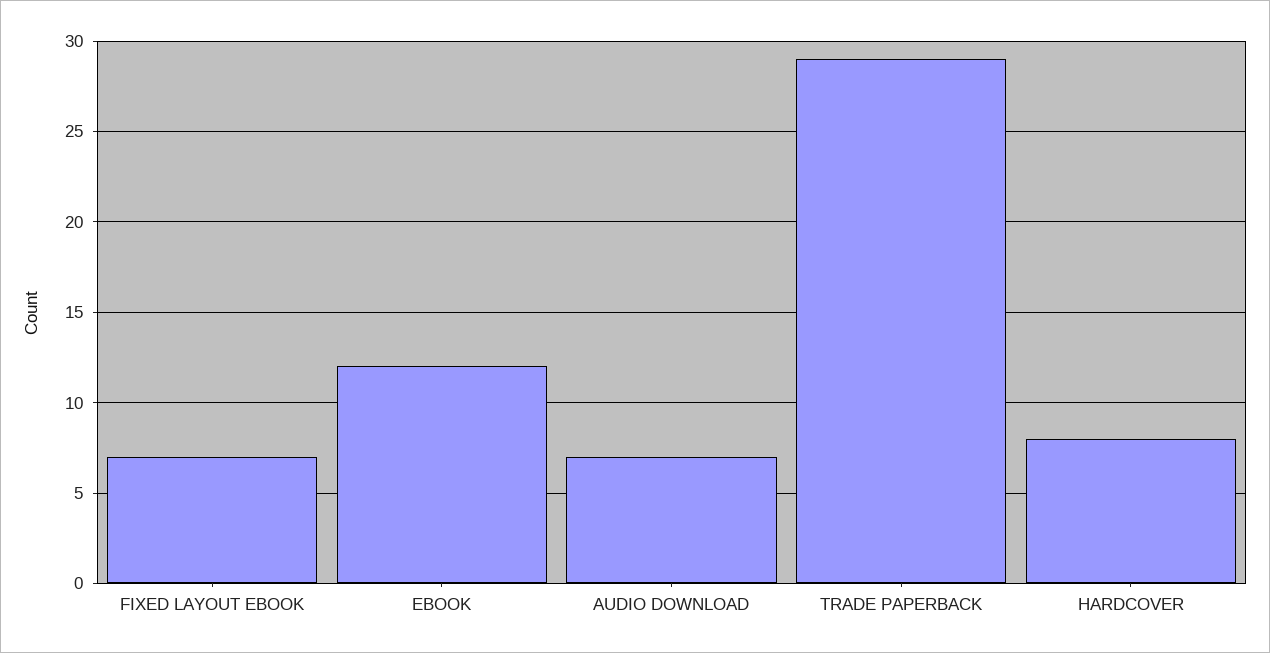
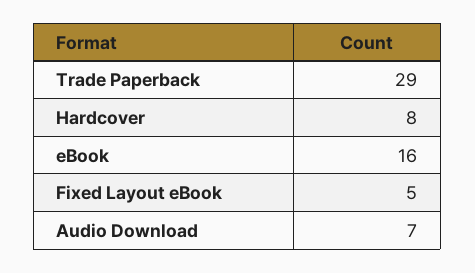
FIXED LAYOUT EBOOK: 7 -> 5
EBOOK: 12 -> 16

